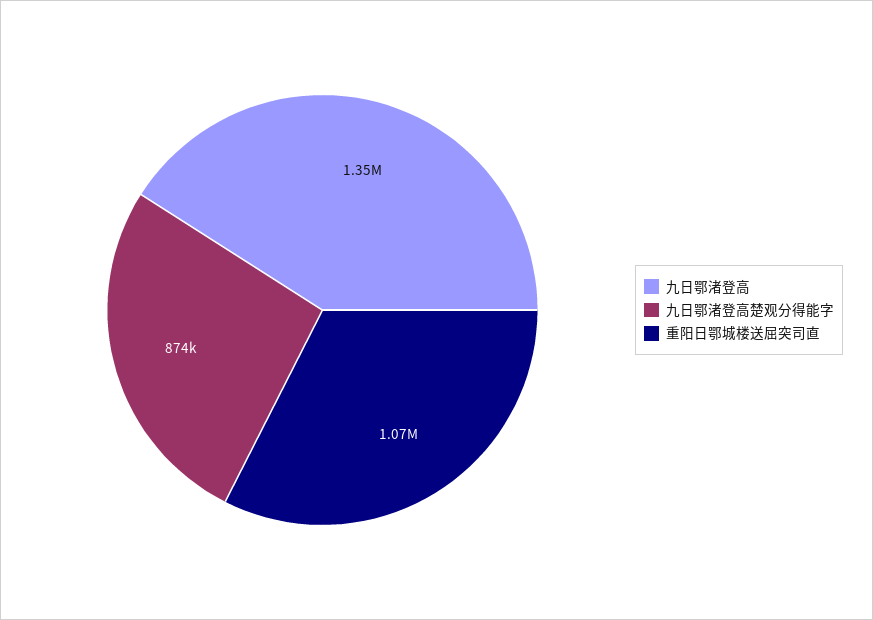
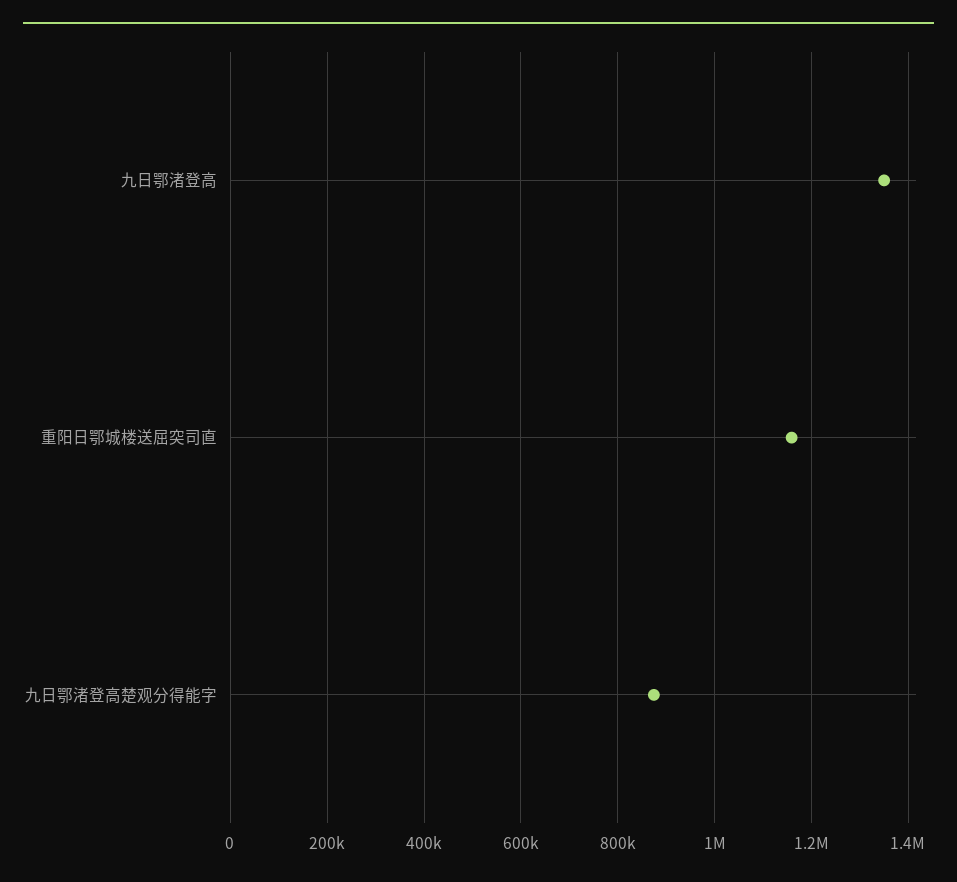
重阳日鄂城楼送屈突司直: 1070000 -> 1160000

